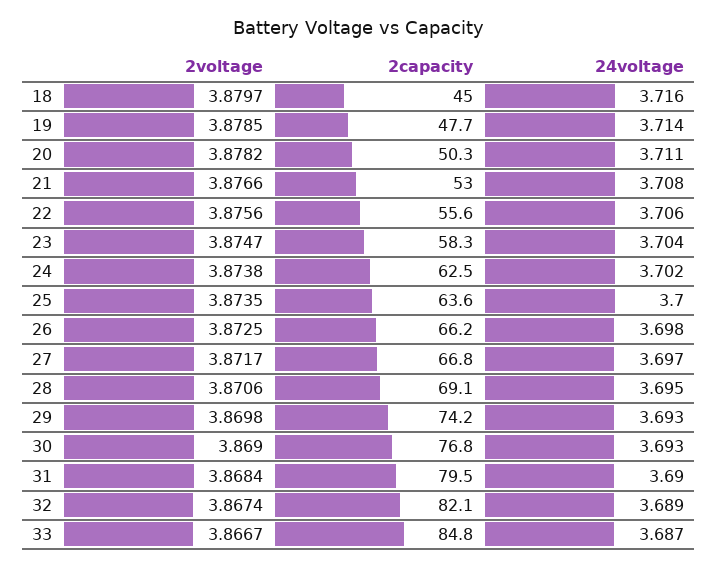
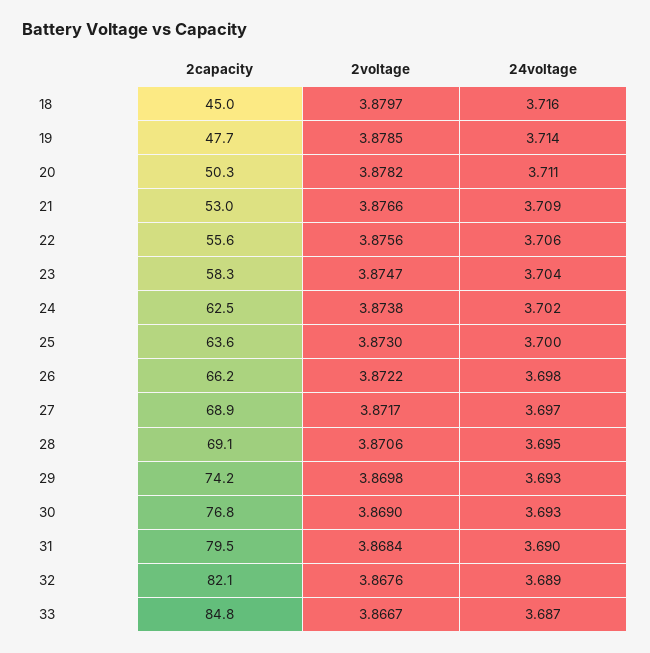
24voltage, 21: 3.708 -> 3.709
2voltage, 25: 3.8735 -> 3.873
2voltage, 26: 3.8725 -> 3.8722
2capacity, 27: 66.8 -> 68.9
2voltage, 32: 3.8674 -> 3.8676

